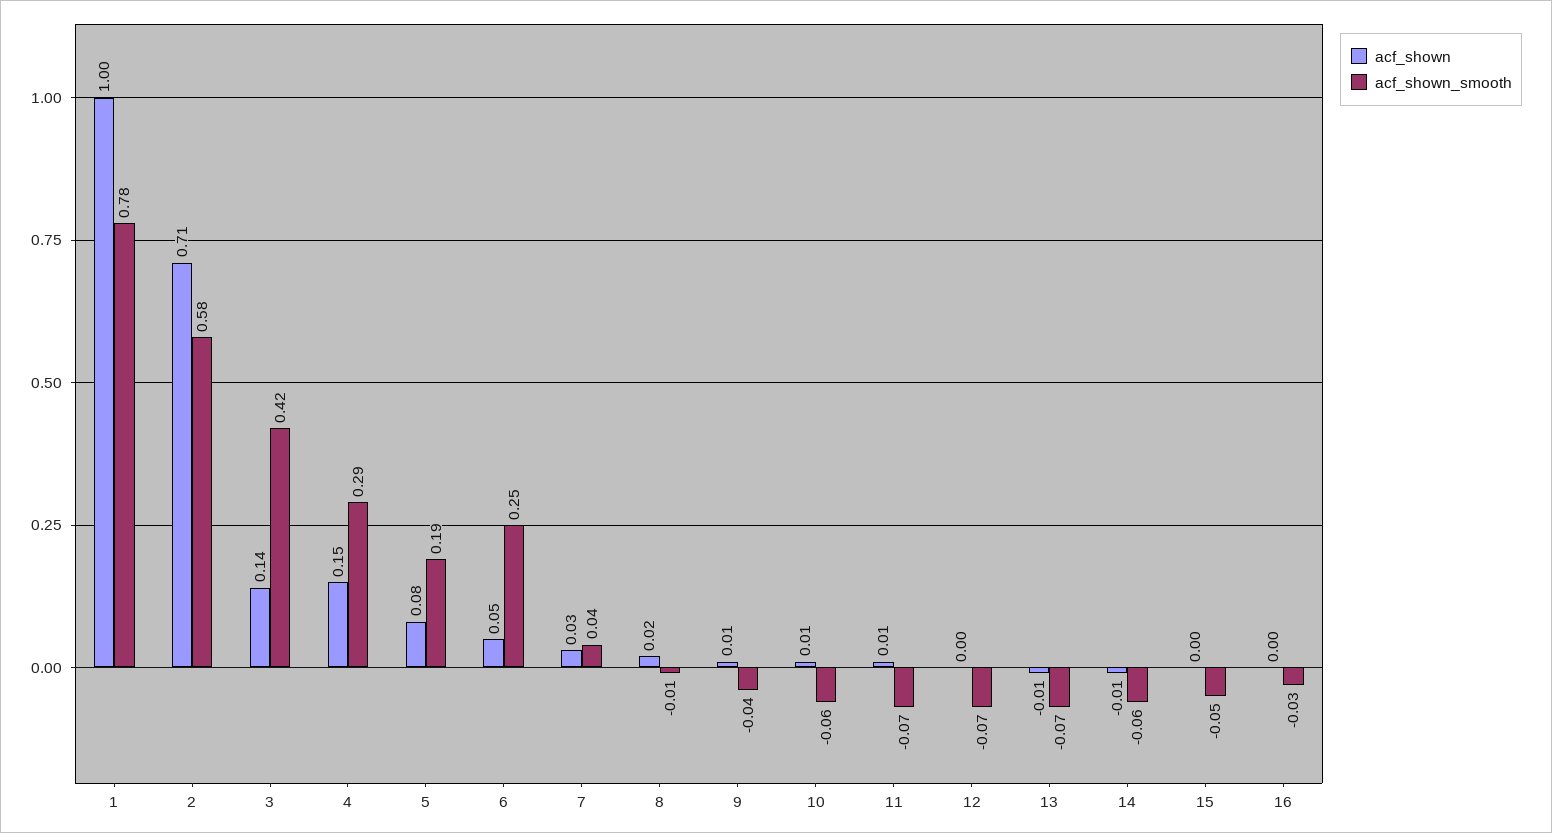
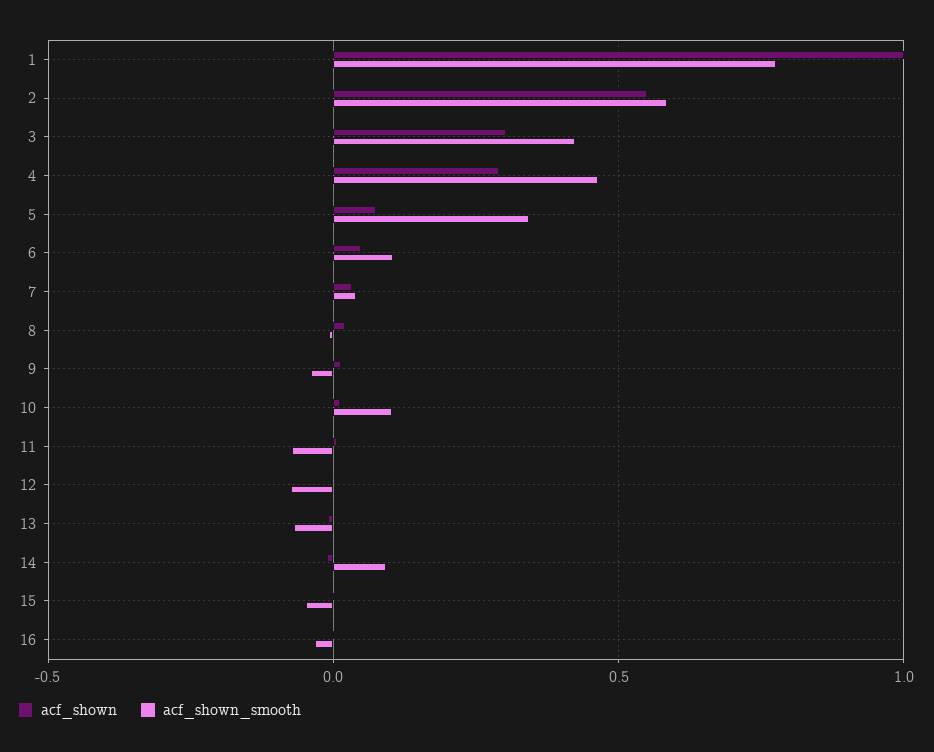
acf_shown, 2: 0.71 -> 0.55
acf_shown, 3: 0.14 -> 0.3
acf_shown, 4: 0.15 -> 0.3
acf_shown_smooth, 4: 0.29 -> 0.45
acf_shown_smooth, 5: 0.19 -> 0.35
acf_shown_smooth, 6: 0.25 -> 0.1
acf_shown_smooth, 10: -0.06 -> 0.1
acf_shown_smooth, 14: -0.06 -> 0.1

